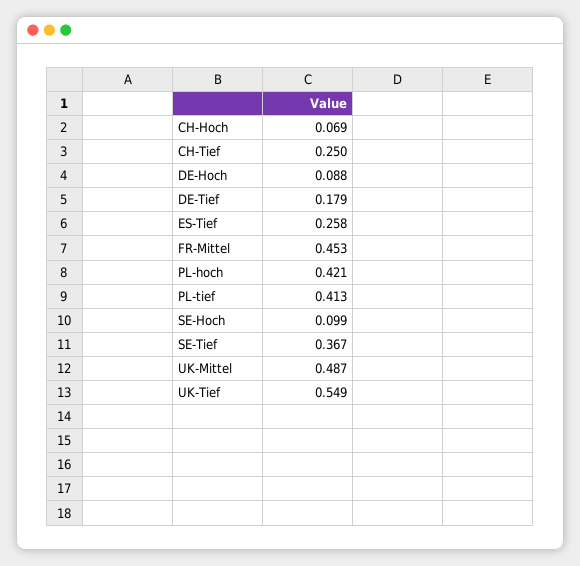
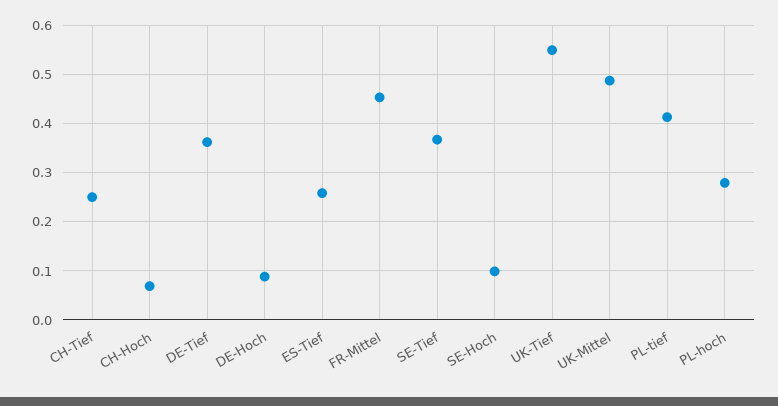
DE-Tief: 0.179 -> 0.36
PL-hoch: 0.421 -> 0.28

